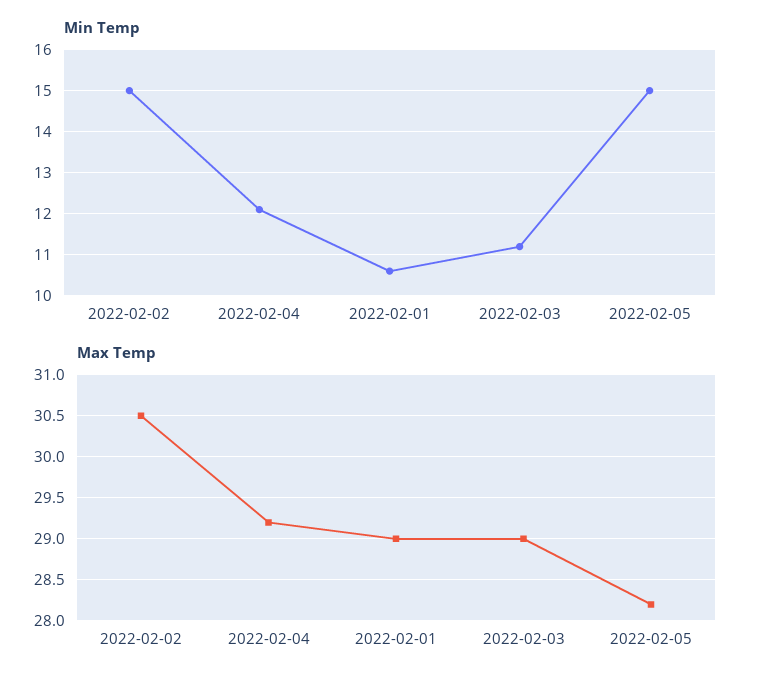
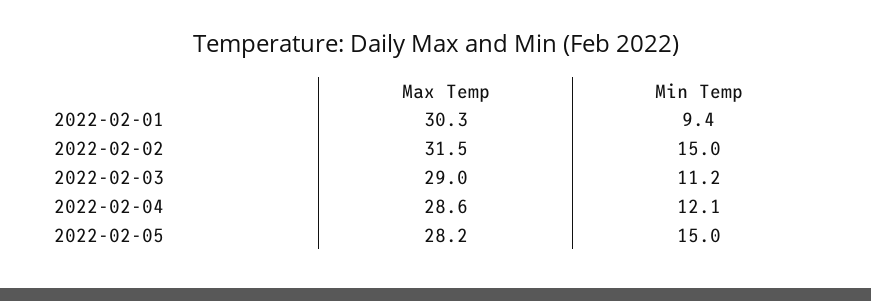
Min Temp, 2022-02-01: 10.5 -> 9.4
Max Temp, 2022-02-02: 30.5 -> 31.5
Max Temp, 2022-02-04: 29.2 -> 28.6
Max Temp, 2022-02-01: 29 -> 30.3

